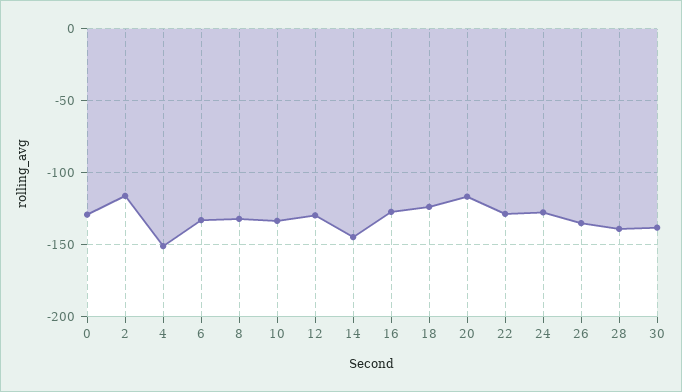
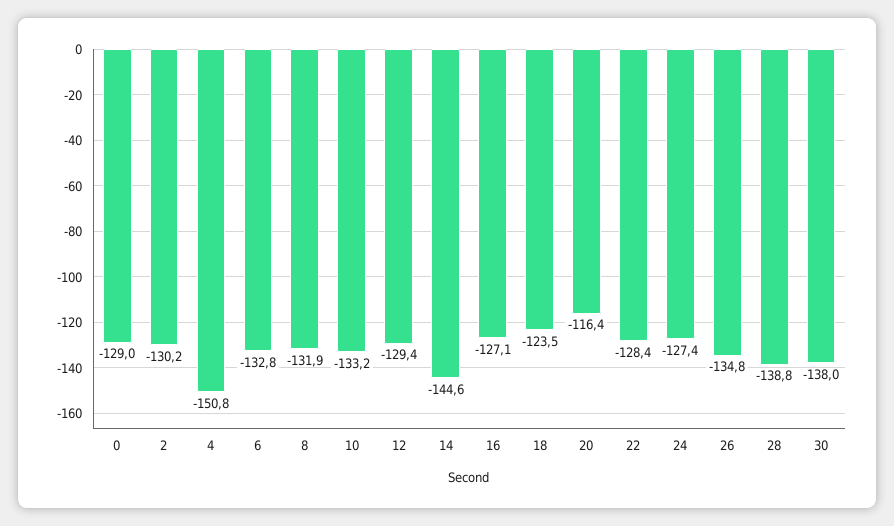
2: -115 -> -130.2

